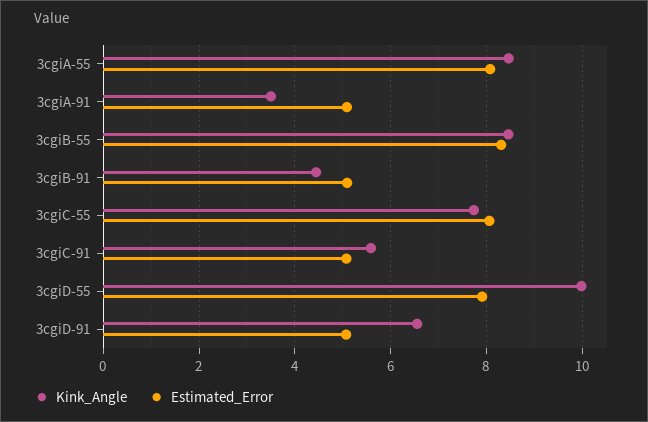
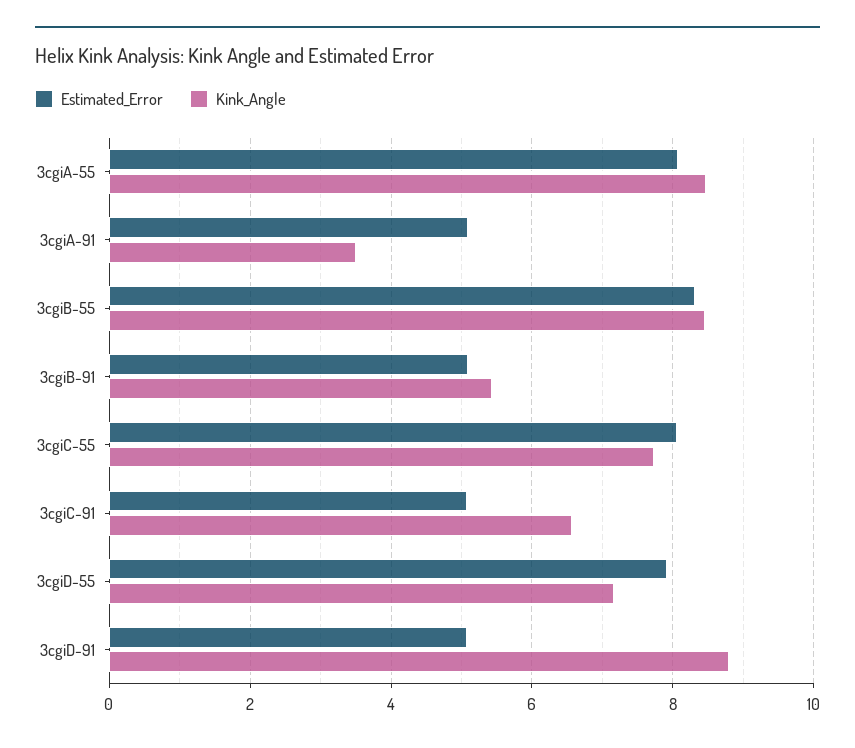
Kink_Angle, 3cgiB-91: 4.4 -> 5.4
Kink_Angle, 3cgiC-91: 5.6 -> 6.6
Kink_Angle, 3cgiD-55: 10 -> 7.2
Kink_Angle, 3cgiD-91: 6.6 -> 8.8

